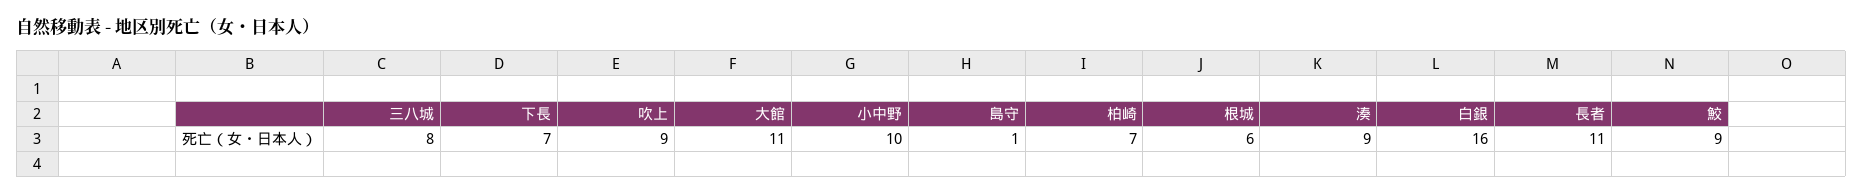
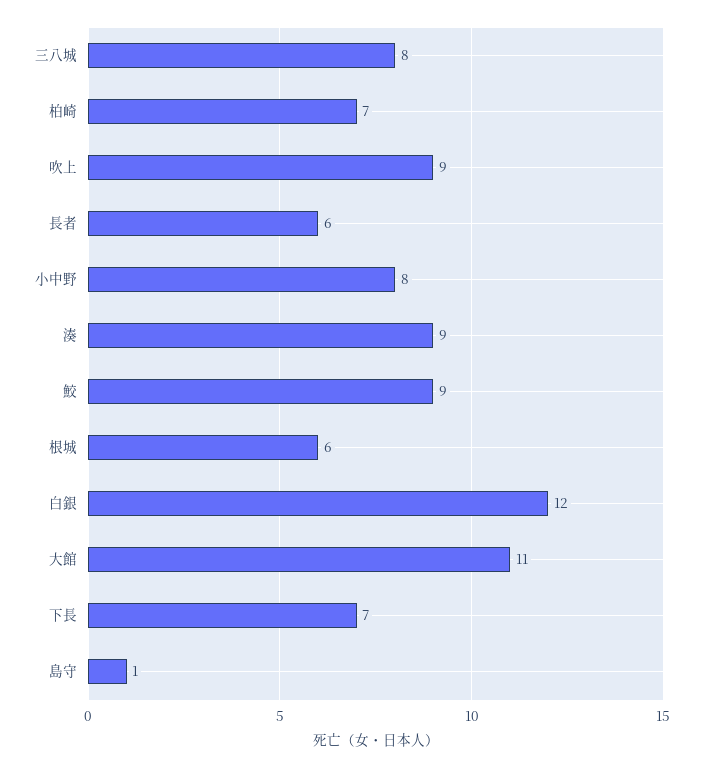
小中野: 10 -> 8
白銀: 16 -> 12
長者: 11 -> 6

